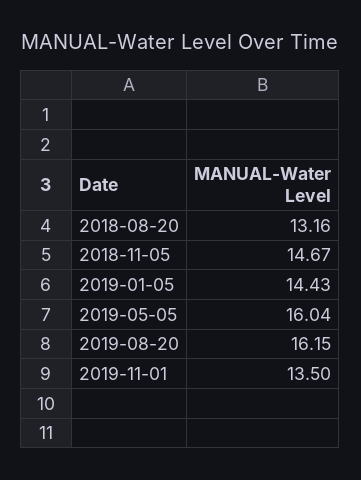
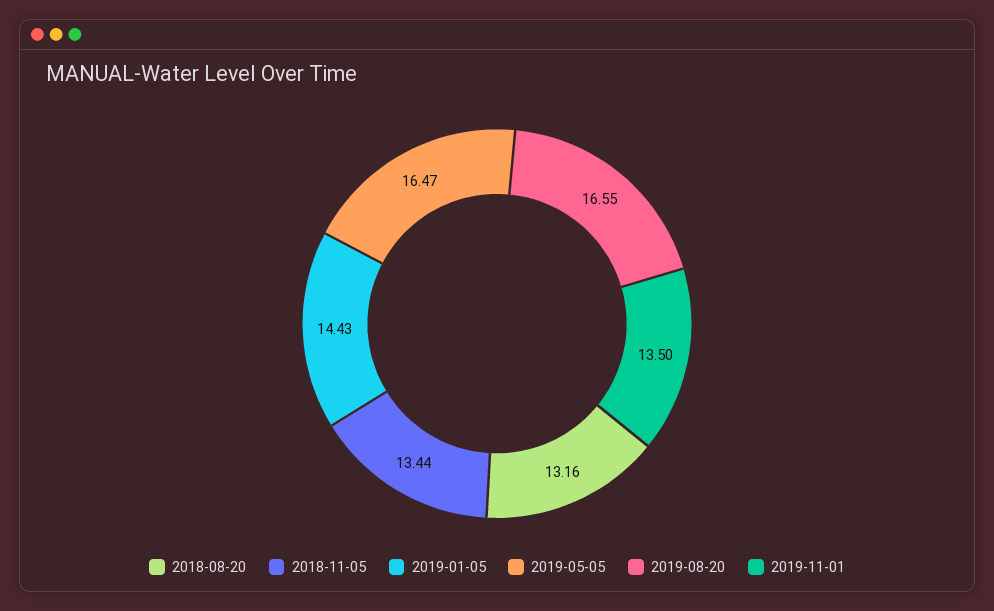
2018-11-05: 14.67 -> 13.44
2019-05-05: 16.04 -> 16.47
2019-08-20: 16.15 -> 16.55

